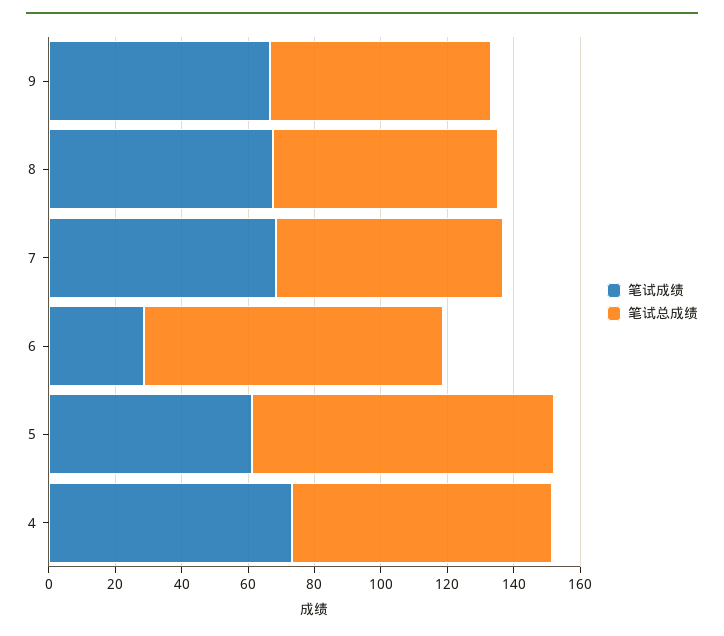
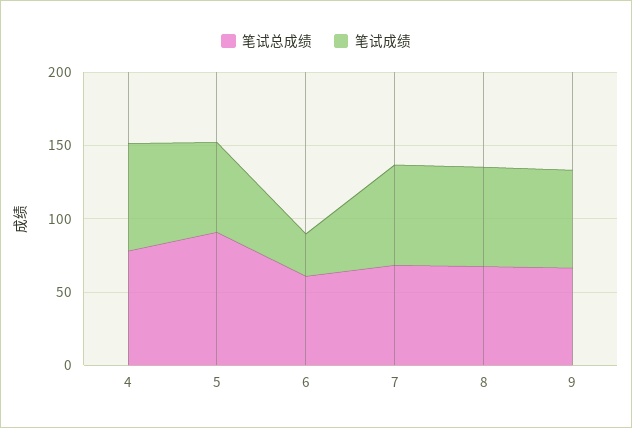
笔试总成绩, 6: 90 -> 60

